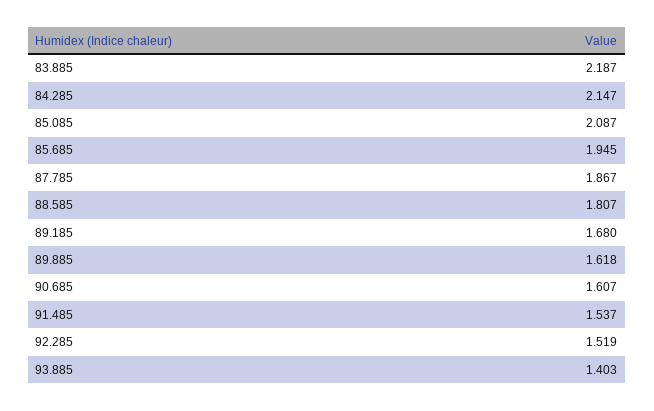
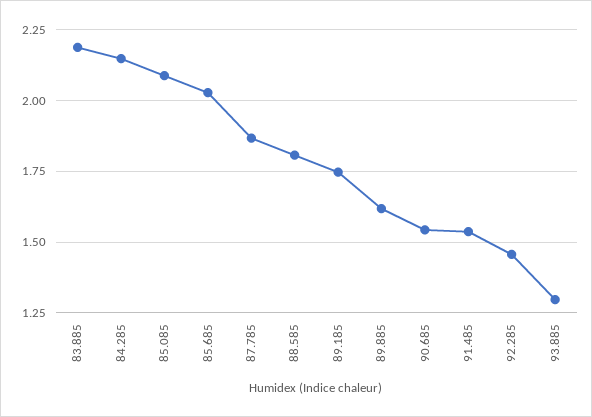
85.685: 1.945 -> 2.025
89.185: 1.68 -> 1.75
90.685: 1.607 -> 1.55
92.285: 1.519 -> 1.45
93.885: 1.403 -> 1.3

